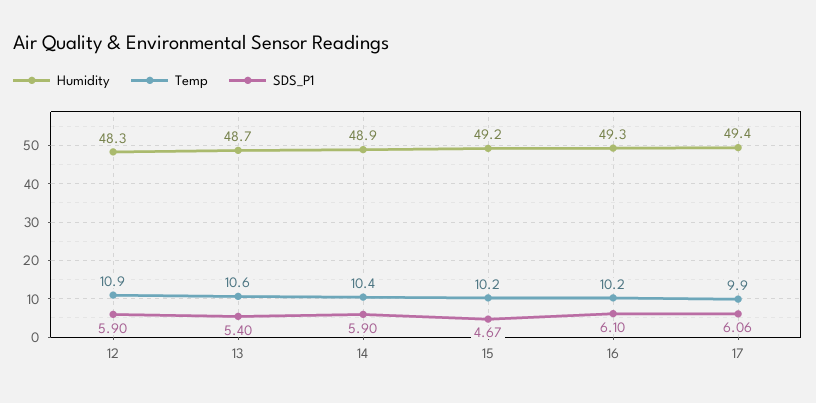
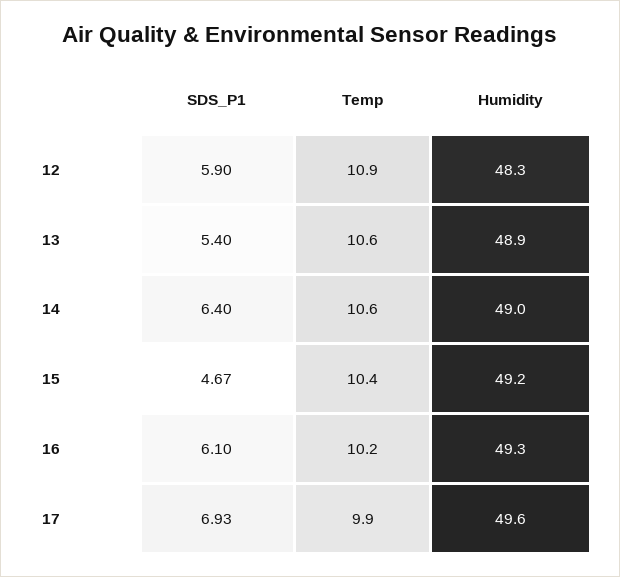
Humidity, 13: 48.7 -> 48.9
Humidity, 14: 48.9 -> 49
Temp, 14: 10.4 -> 10.6
SDS_P1, 14: 5.9 -> 6.4
Temp, 15: 10.2 -> 10.4
Humidity, 17: 49.4 -> 49.6
SDS_P1, 17: 6.06 -> 6.93

